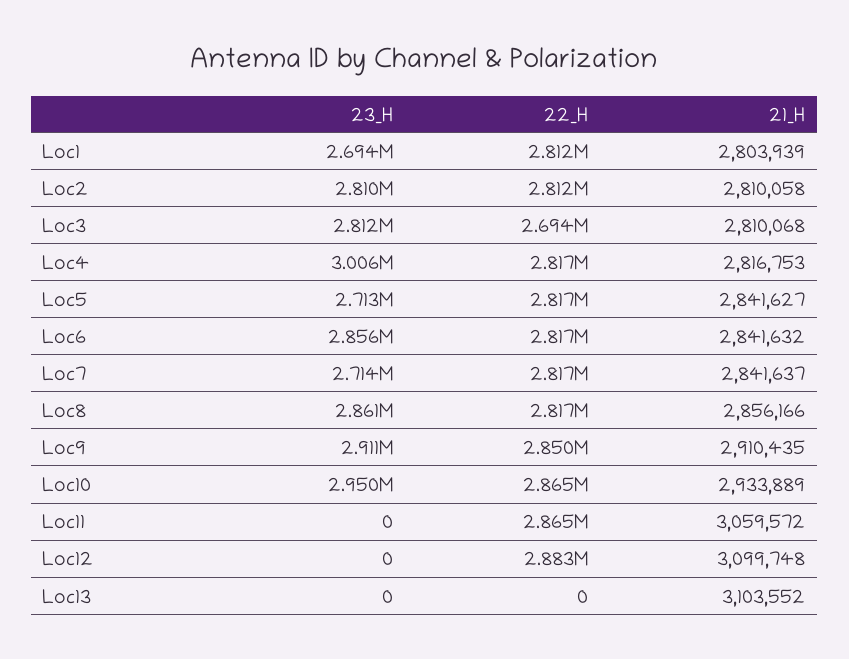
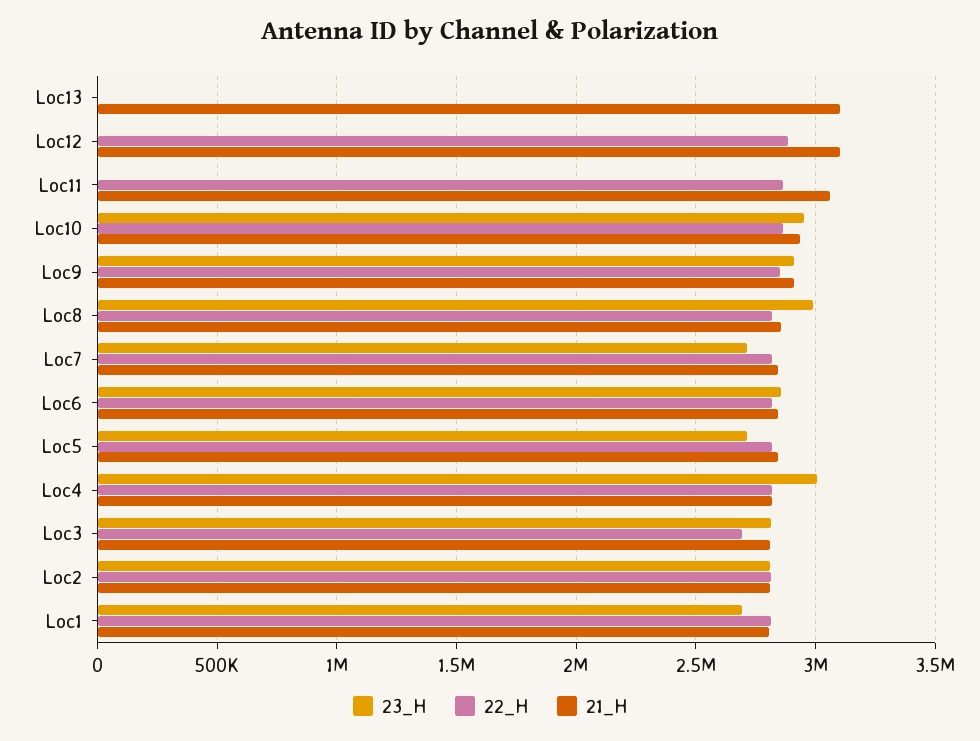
23_H, Loc8: 2861000 -> 3000000

